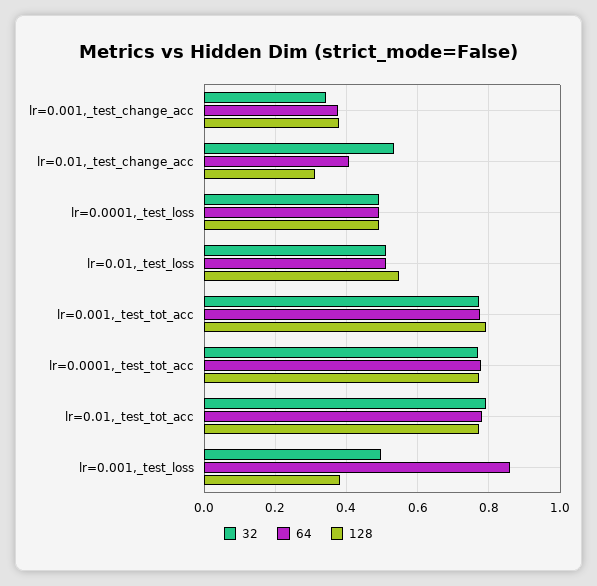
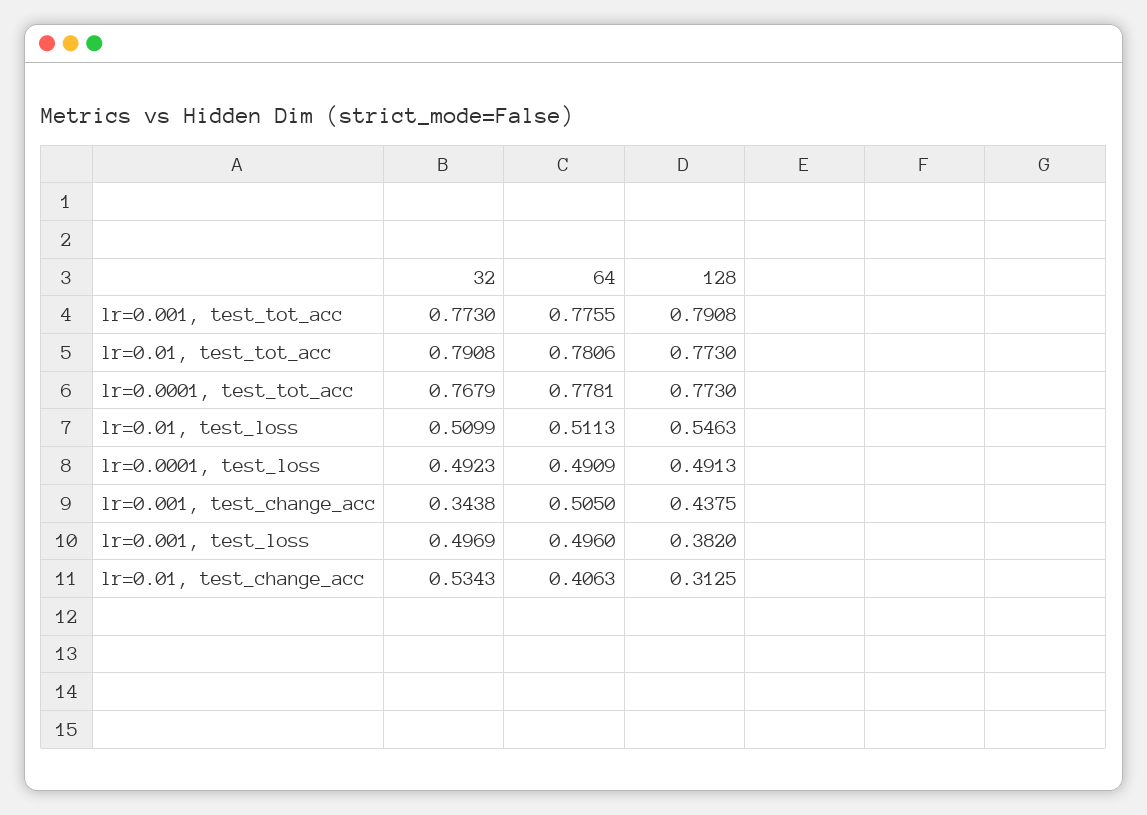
64, lr=0.001,_test_change_acc: 0.38 -> 0.505
128, lr=0.001,_test_change_acc: 0.38 -> 0.4375
64, lr=0.001,_test_loss: 0.86 -> 0.496

